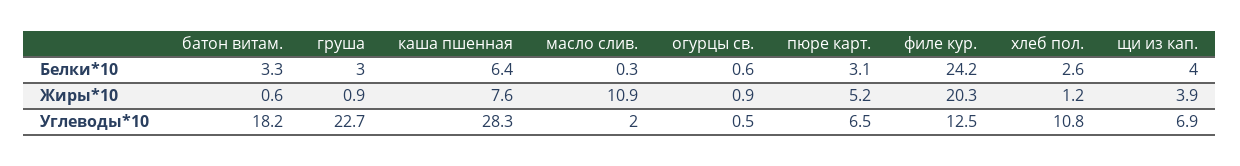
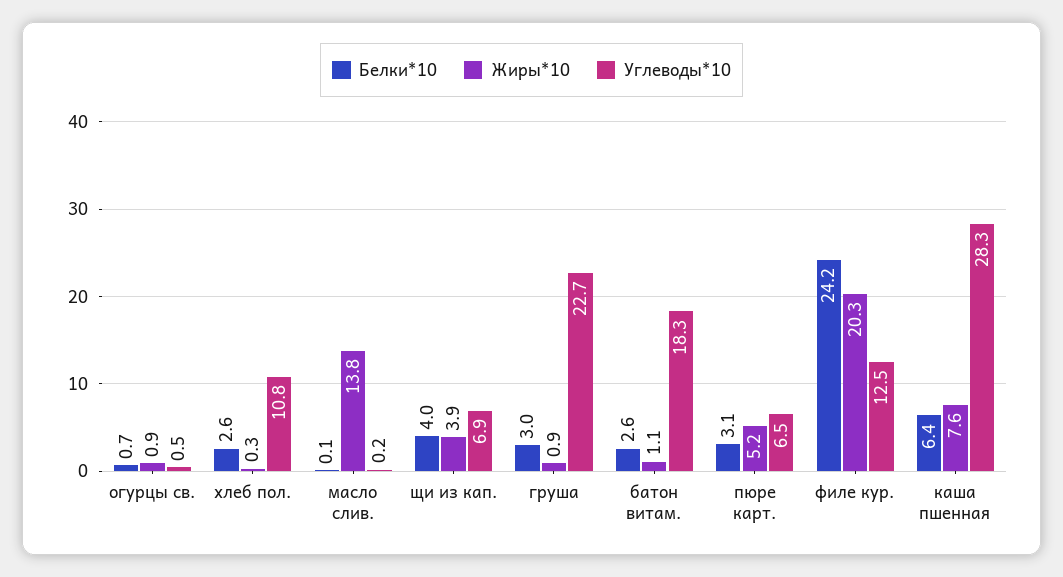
Белки*10, батон витам.: 3.3 -> 2.6
Белки*10, масло слив.: 0.3 -> 0.1
Белки*10, огурцы св.: 0.6 -> 0.7
Жиры*10, батон витам.: 0.6 -> 1.1
Жиры*10, масло слив.: 10.9 -> 13.8
Жиры*10, хлеб пол.: 1.2 -> 0.3
Углеводы*10, батон витам.: 18.2 -> 18.3
Углеводы*10, масло слив.: 2 -> 0.2

